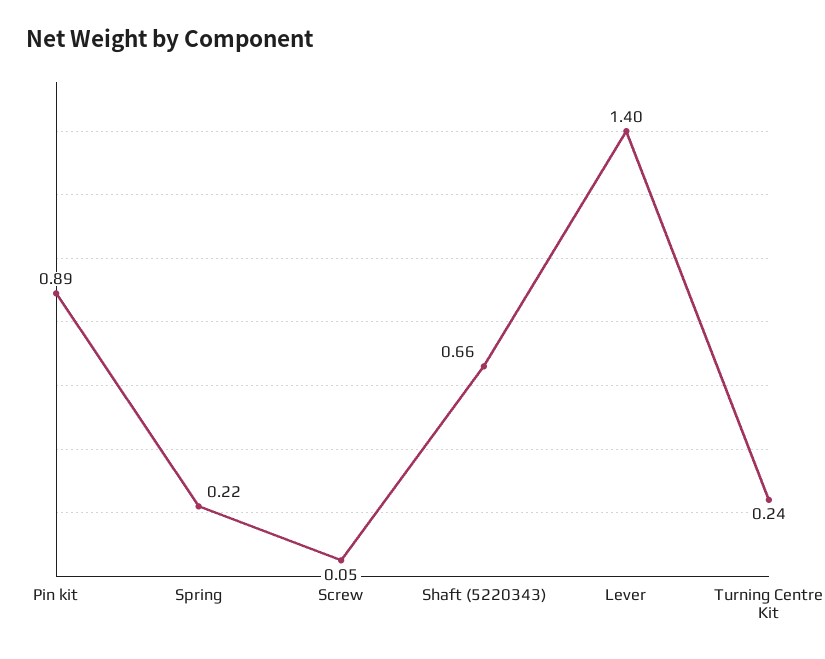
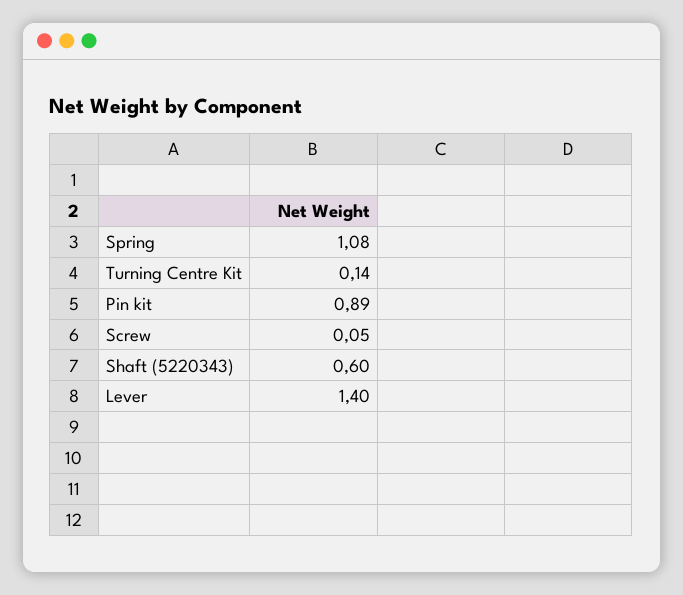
Spring: 0.22 -> 1.08
Shaft (5220343): 0.66 -> 0.6
Turning Centre Kit: 0.24 -> 0.14

